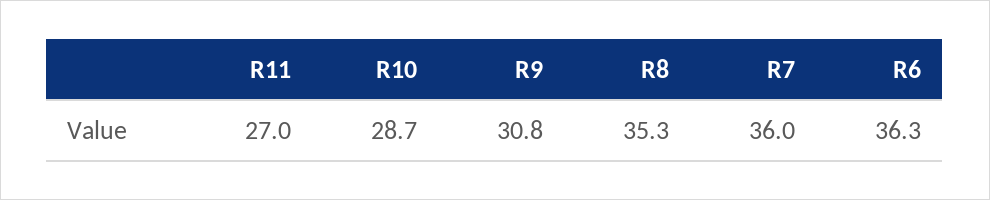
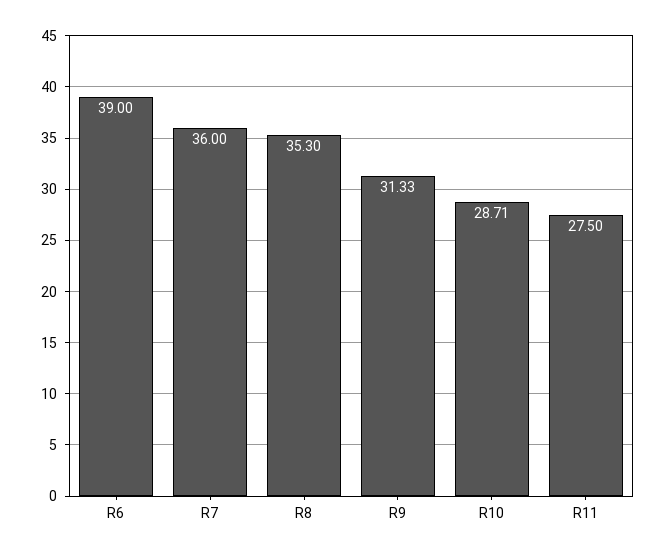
R11: 27 -> 27.5
R9: 30.8 -> 31.33
R6: 36.3 -> 39

